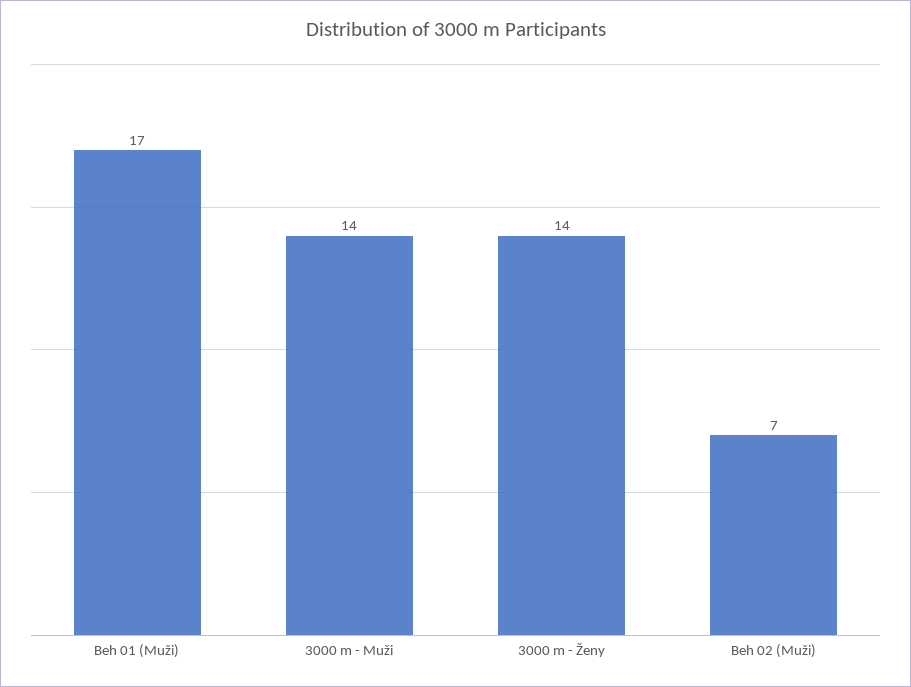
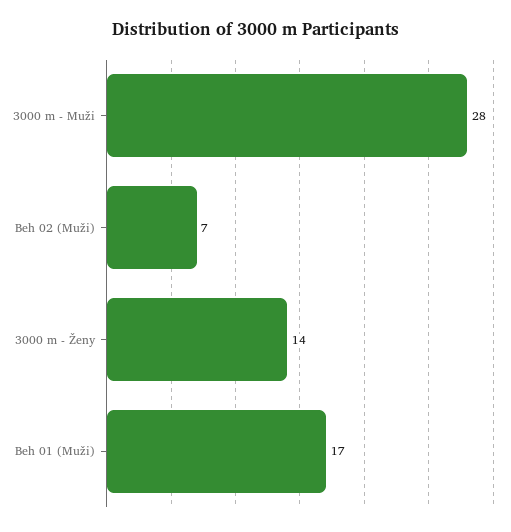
3000 m - Muži: 14 -> 28

